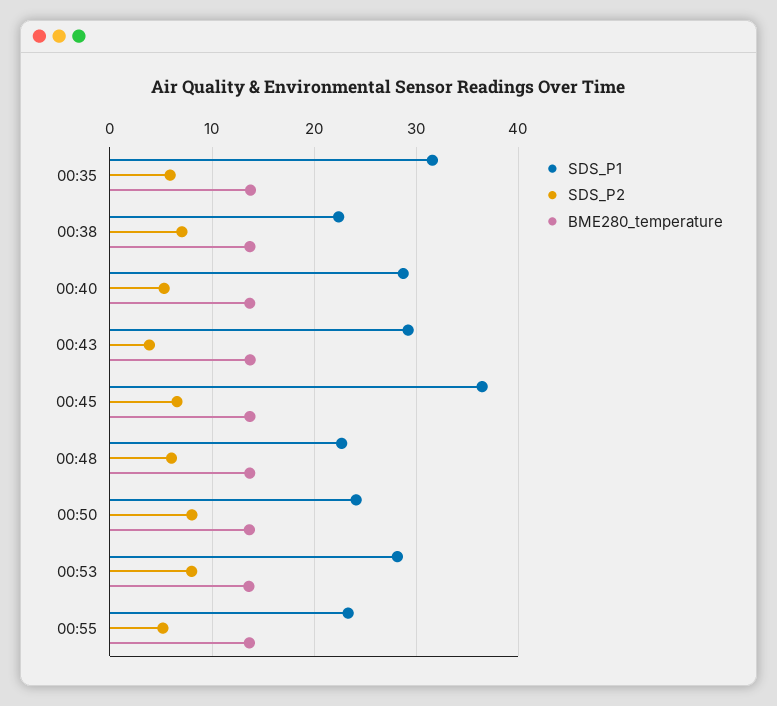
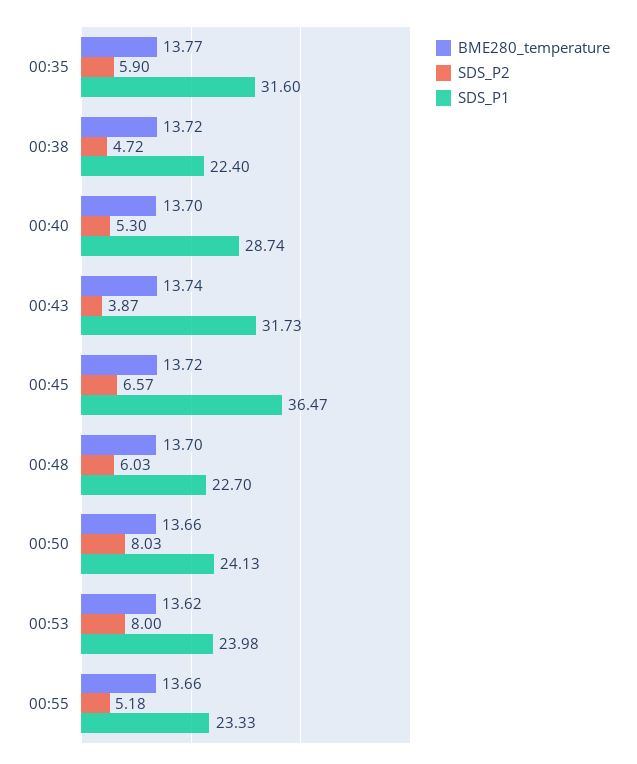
SDS_P2, 00:38: 7 -> 4.72
SDS_P1, 00:43: 29 -> 31.73
SDS_P1, 00:53: 28 -> 23.98

